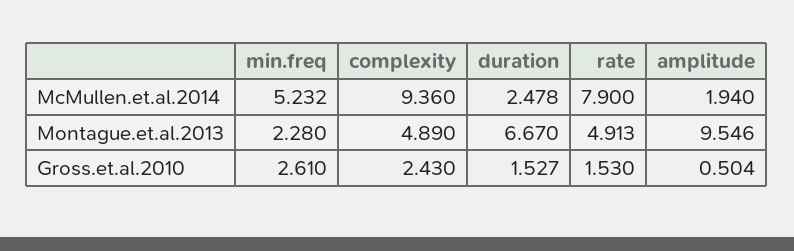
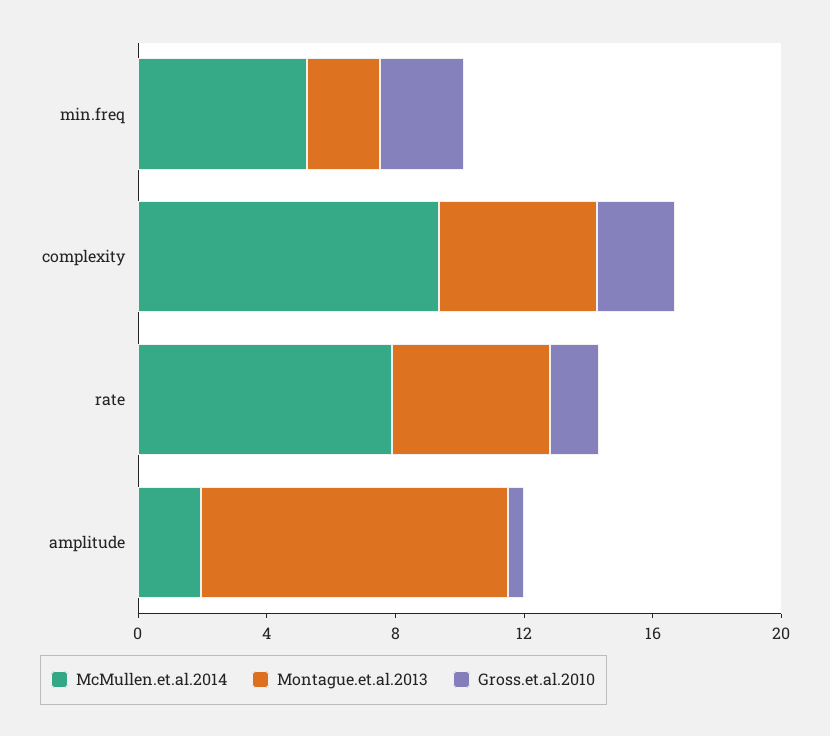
McMullen.et.al.2014, duration: 2.478 -> none
Montague.et.al.2013, duration: 6.67 -> none
Gross.et.al.2010, duration: 1.527 -> none

